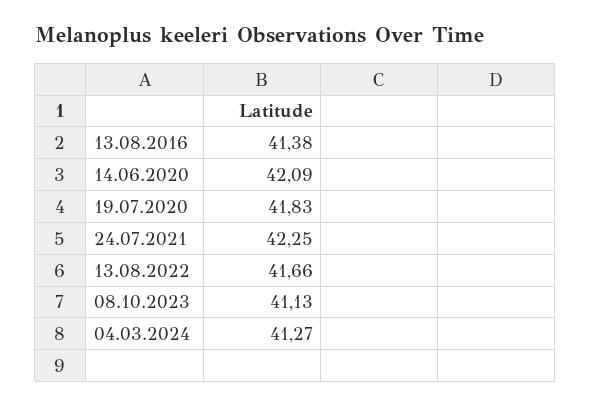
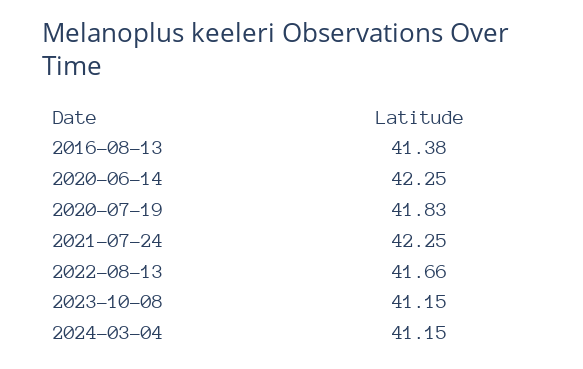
14.06.2020: 42.09 -> 42.25
08.10.2023: 41.13 -> 41.15
04.03.2024: 41.27 -> 41.15

